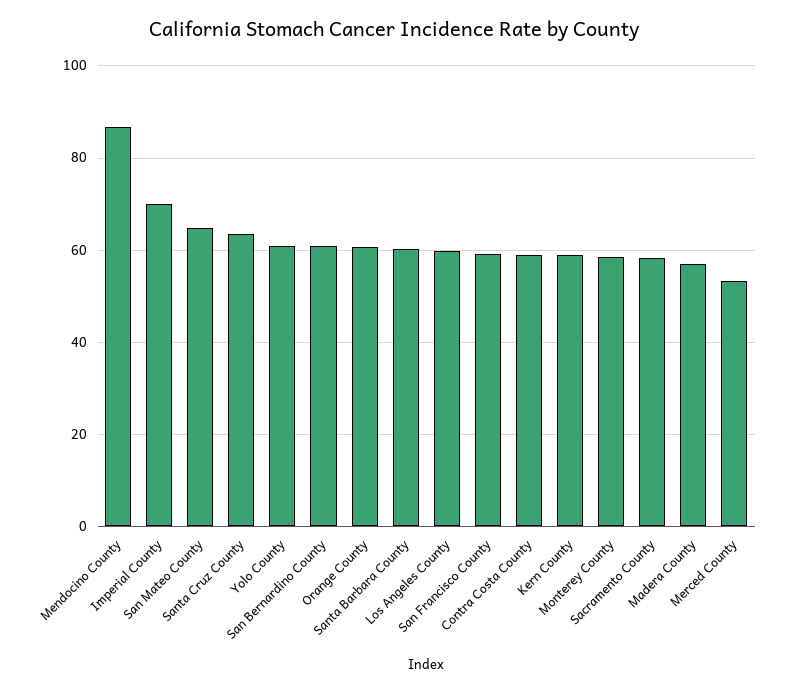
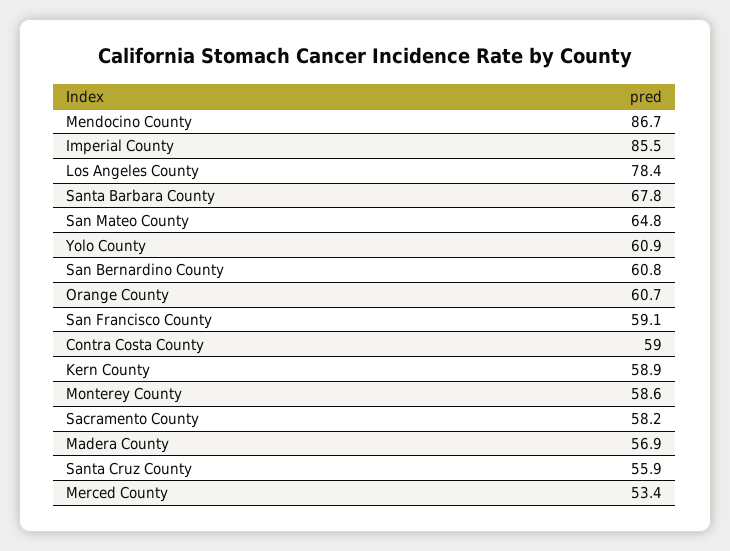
Imperial County: 70 -> 85.5
Santa Cruz County: 64 -> 55.9
Santa Barbara County: 60 -> 67.8
Los Angeles County: 60 -> 78.4

